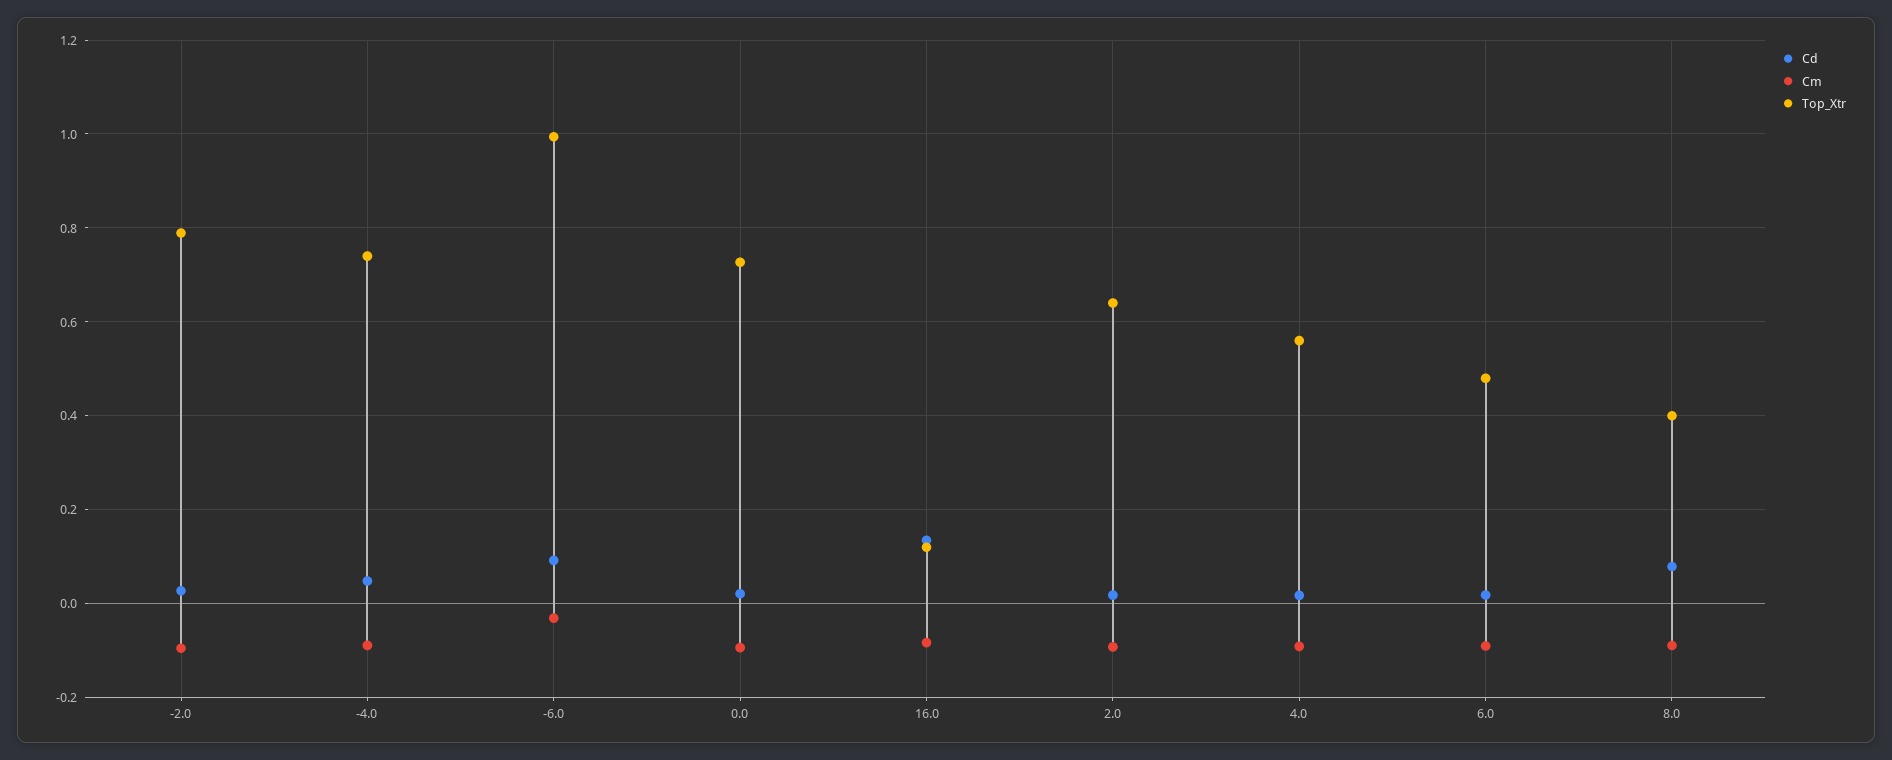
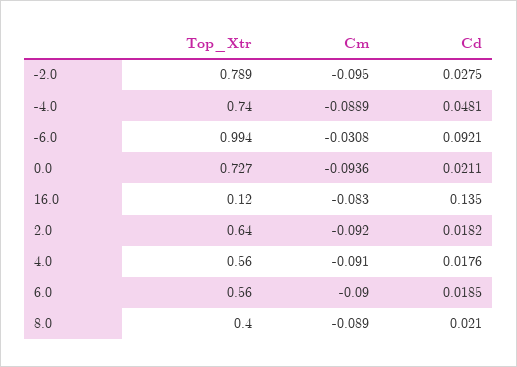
Top_Xtr, 6.0: 0.48 -> 0.56
Cd, 8.0: 0.08 -> 0.021

